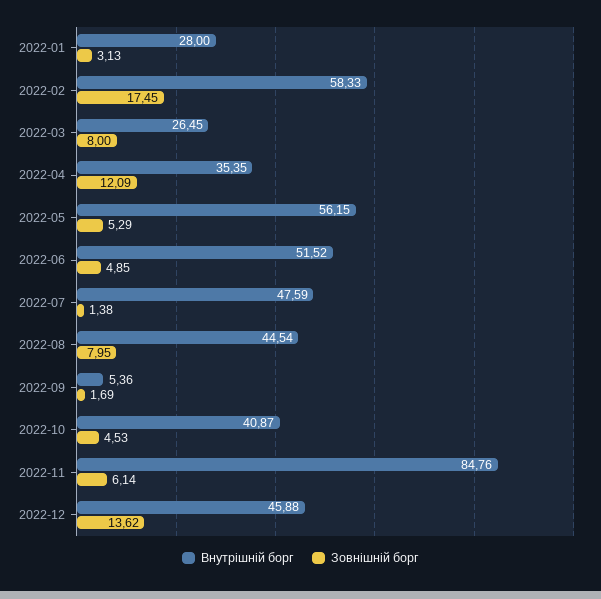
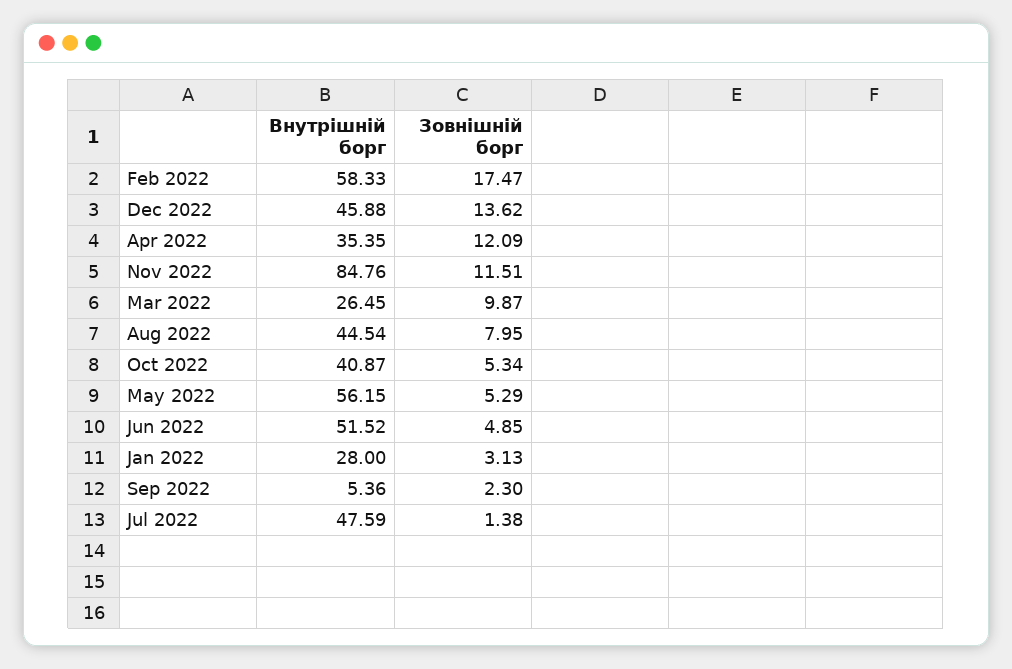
Зовнішній борг, 2022-02: 17.45 -> 17.47
Зовнішній борг, 2022-03: 8 -> 9.87
Зовнішній борг, 2022-09: 1.69 -> 2.3
Зовнішній борг, 2022-10: 4.53 -> 5.34
Зовнішній борг, 2022-11: 6.14 -> 11.51

